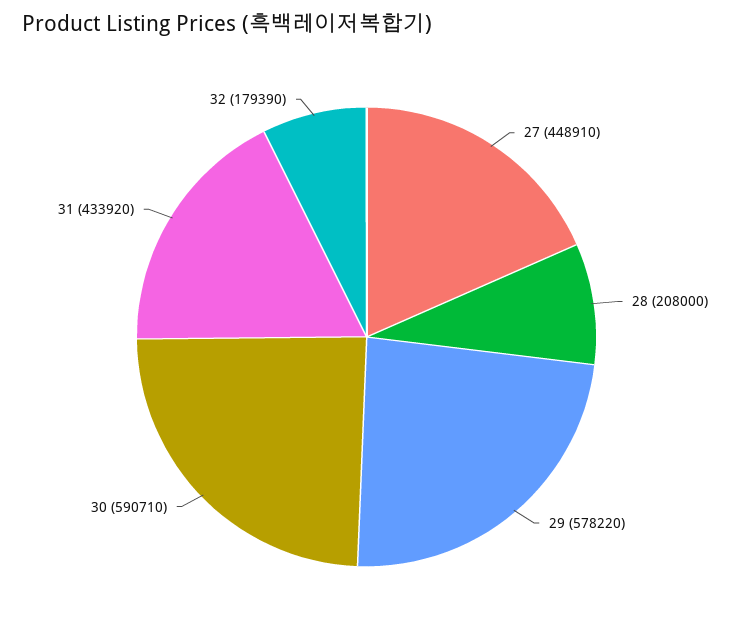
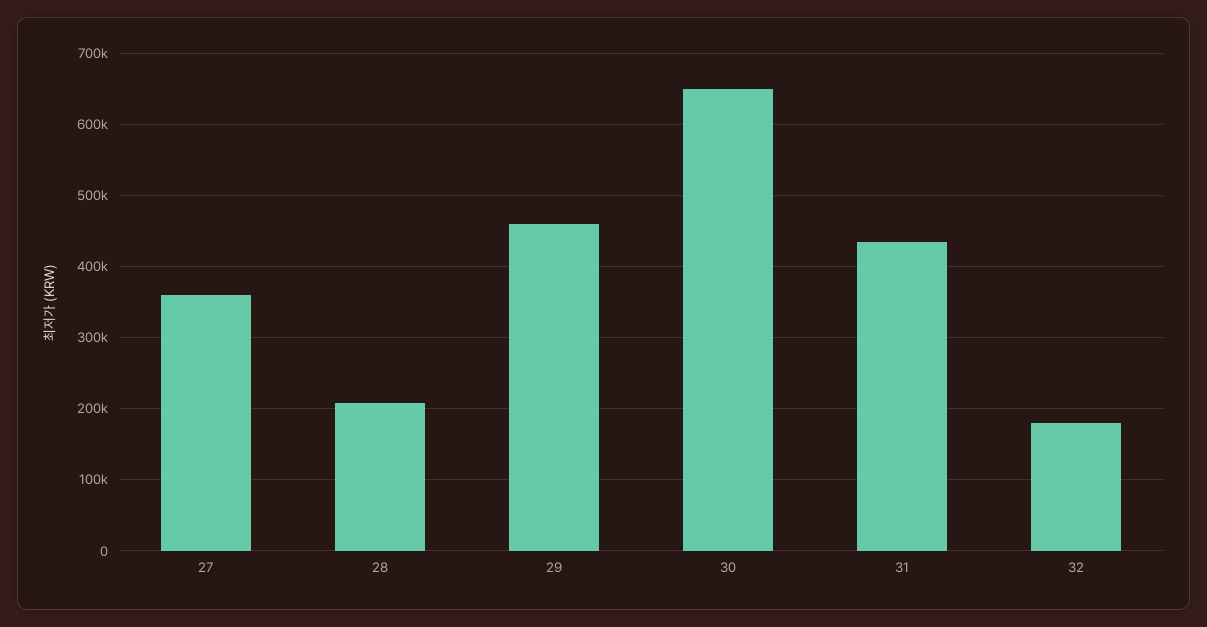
27: 448910 -> 360000
29: 578220 -> 460000
30: 590710 -> 650000

